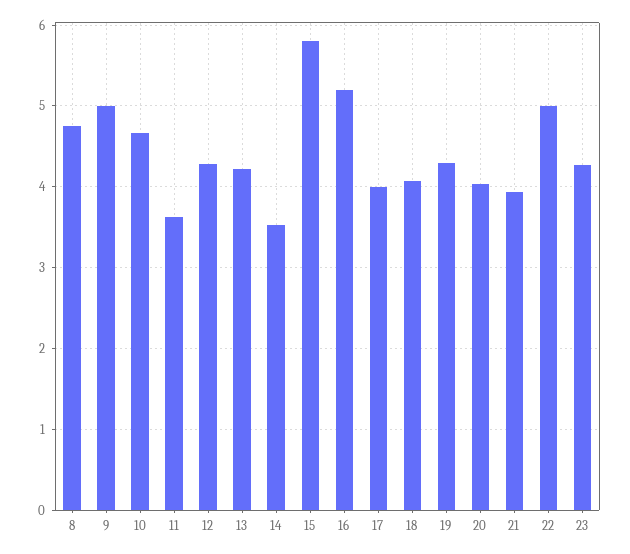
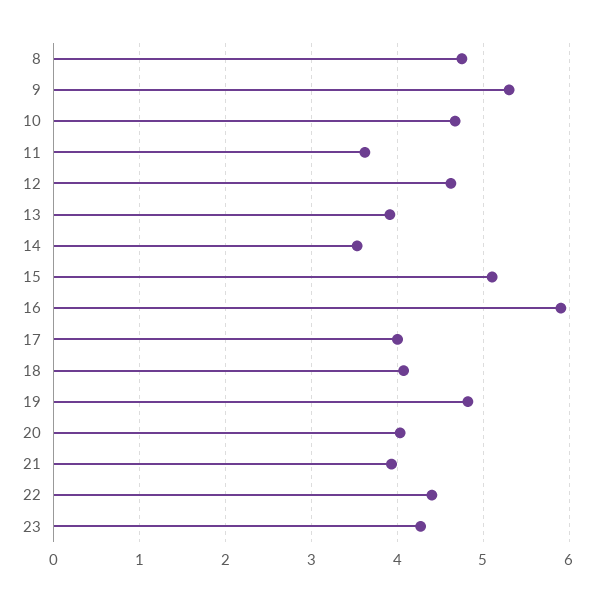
9: 5 -> 5.3
12: 4.3 -> 4.6
13: 4.2 -> 3.9
15: 5.8 -> 5.1
16: 5.2 -> 5.9
19: 4.3 -> 4.8
22: 5 -> 4.4

